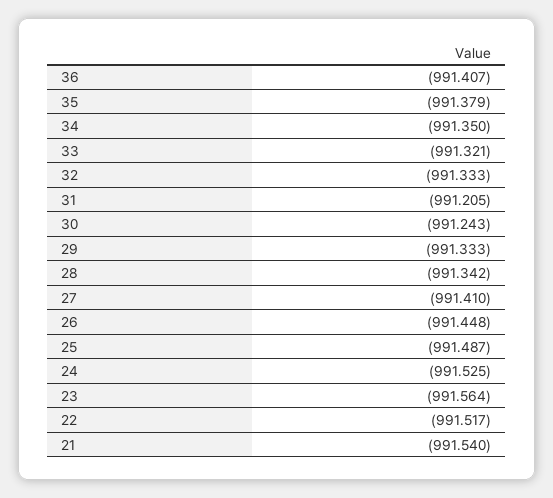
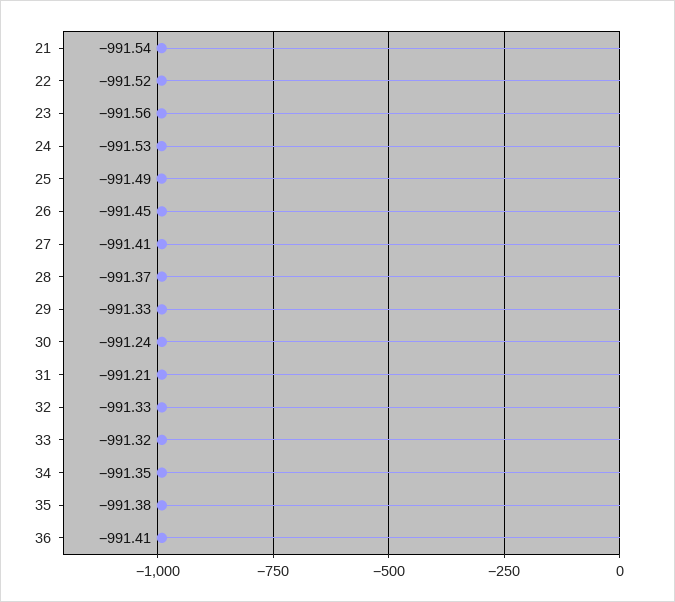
28: -991.342 -> -991.37

